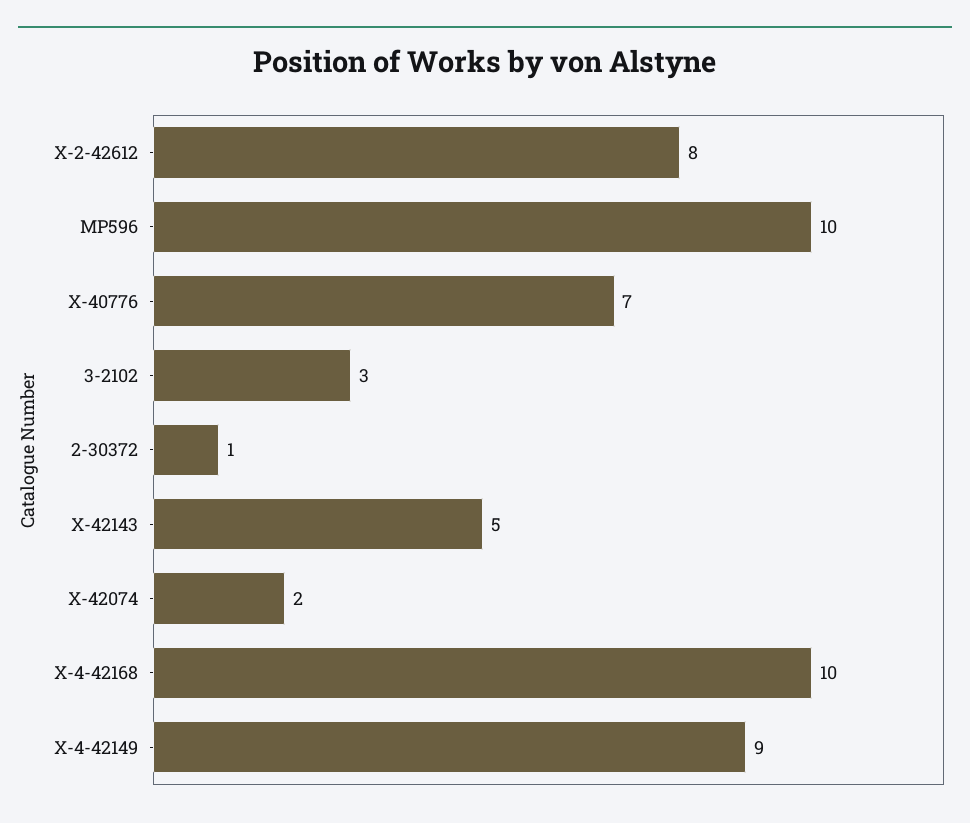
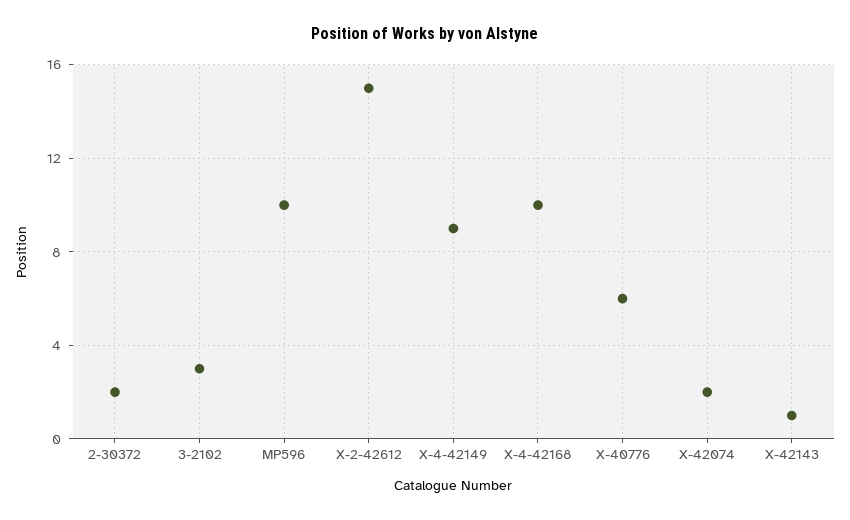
X-2-42612: 8 -> 15
X-40776: 7 -> 6
2-30372: 1 -> 2
X-42143: 5 -> 1

